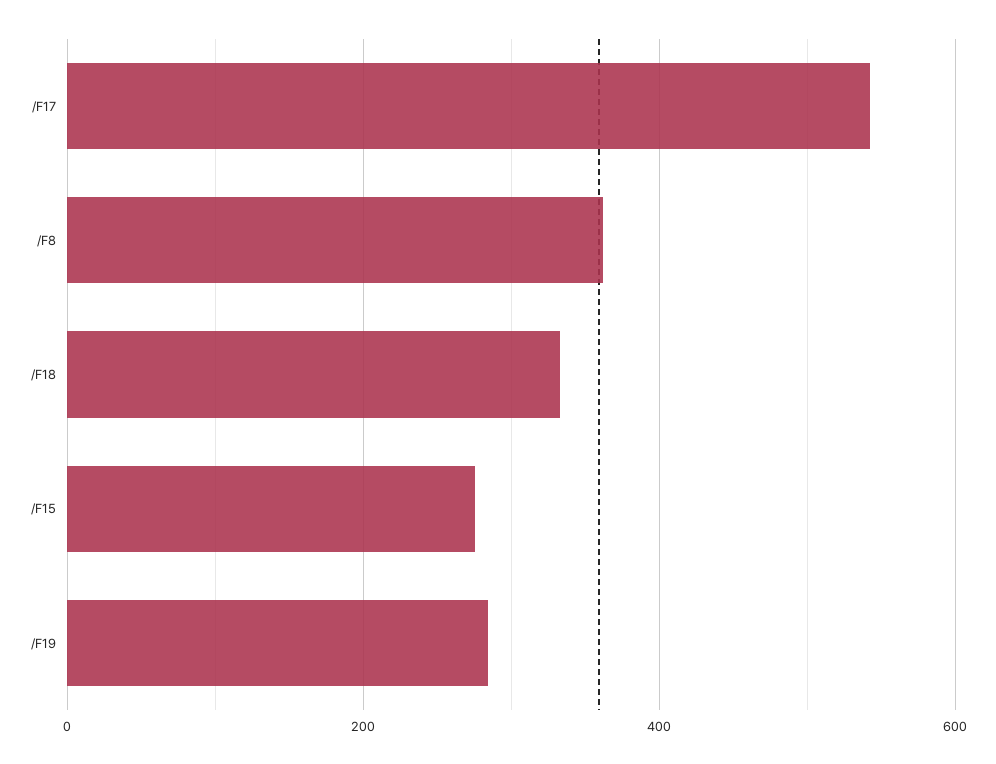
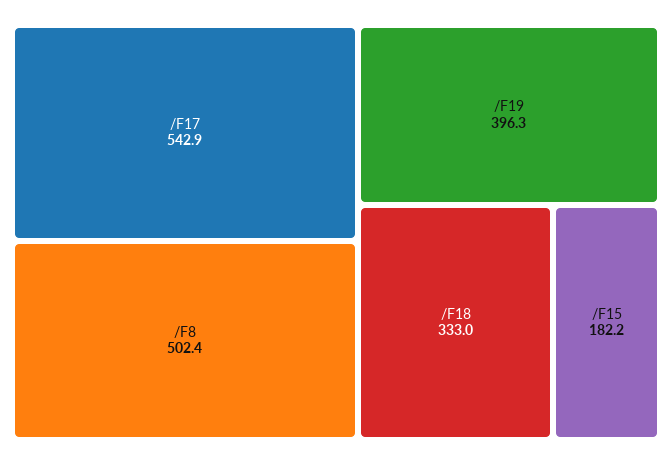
/F8: 360 -> 502.4
/F15: 280 -> 182.2
/F19: 280 -> 396.3

